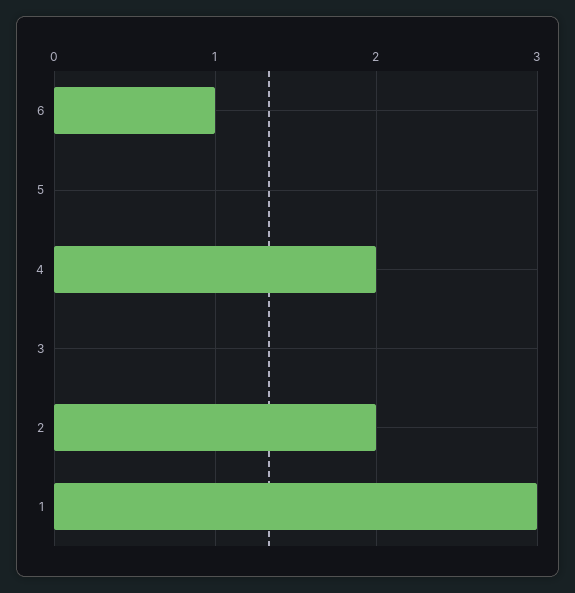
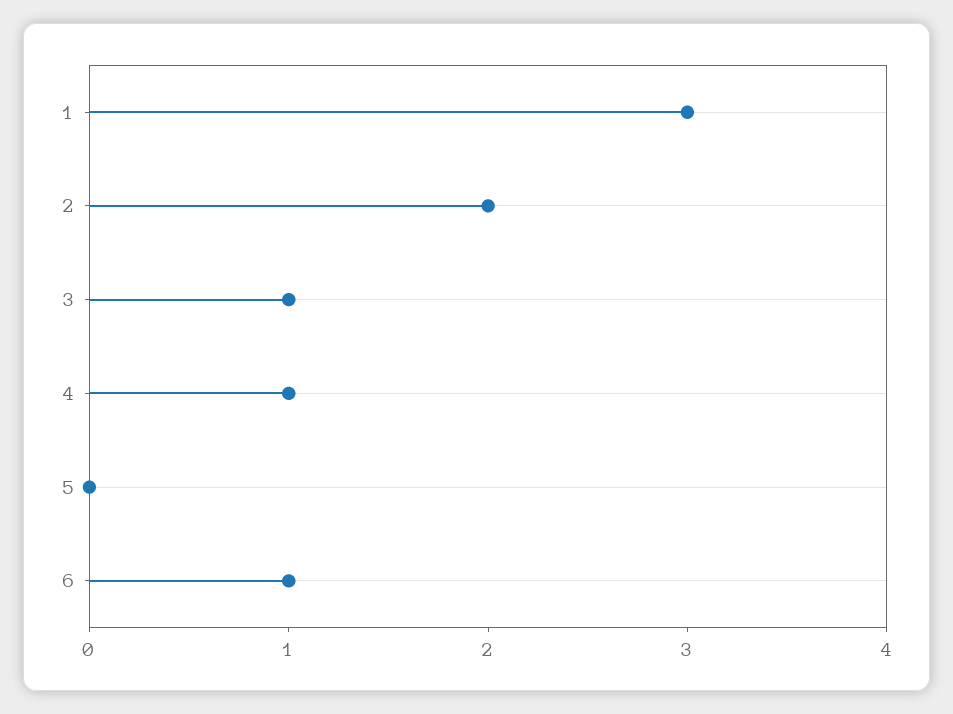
4: 2 -> 1
3: 0 -> 1

